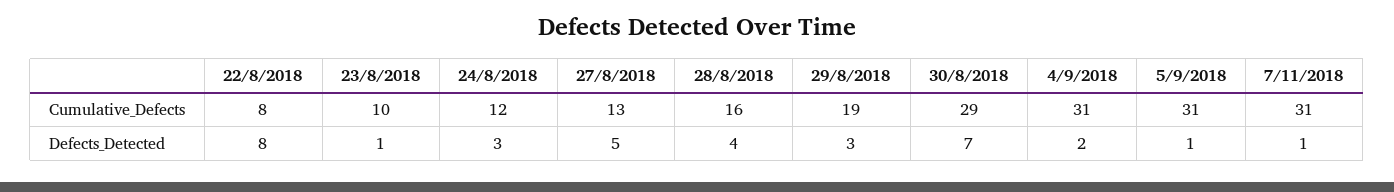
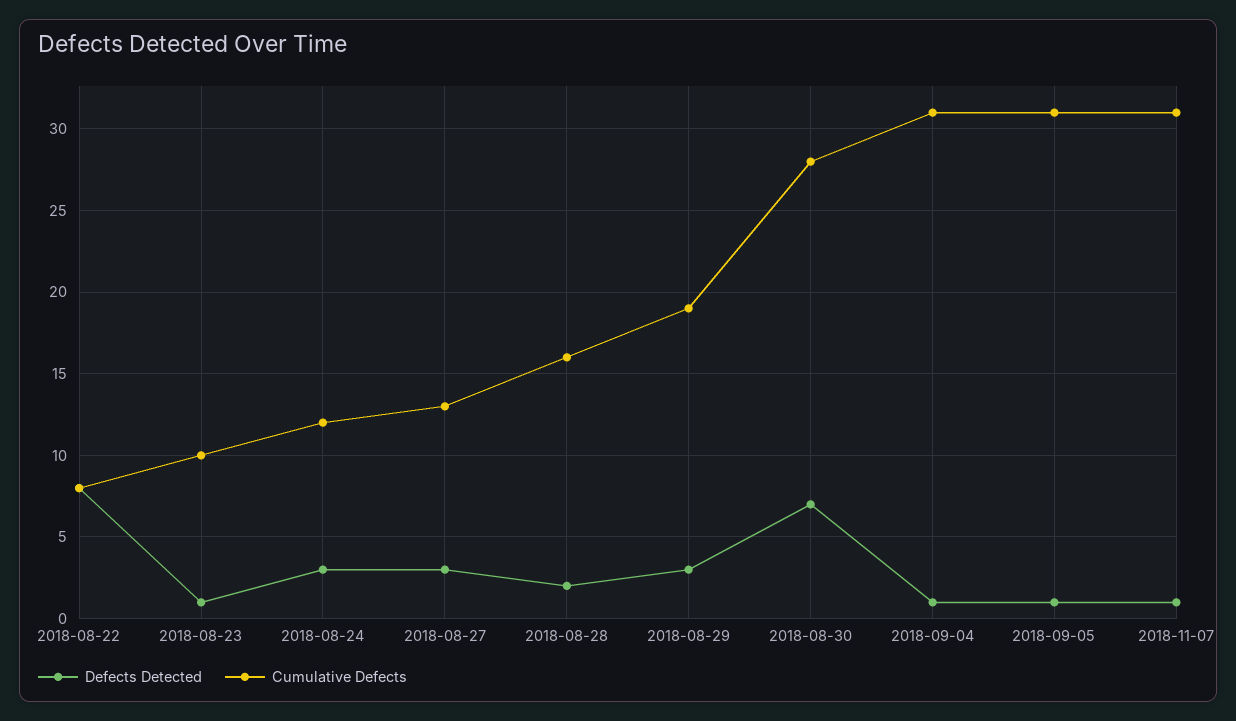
Cumulative_Defects, 30/8/2018: 29 -> 28
Defects_Detected, 27/8/2018: 5 -> 3
Defects_Detected, 28/8/2018: 4 -> 2
Defects_Detected, 4/9/2018: 2 -> 1

